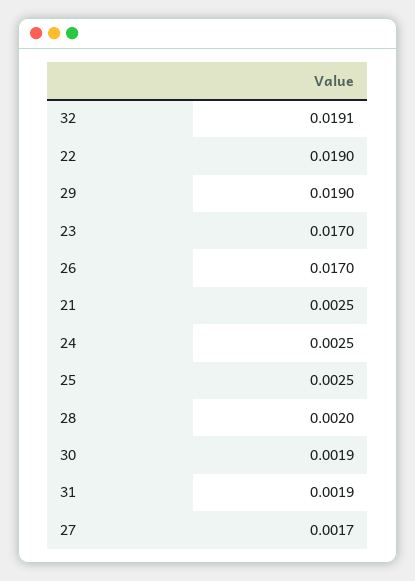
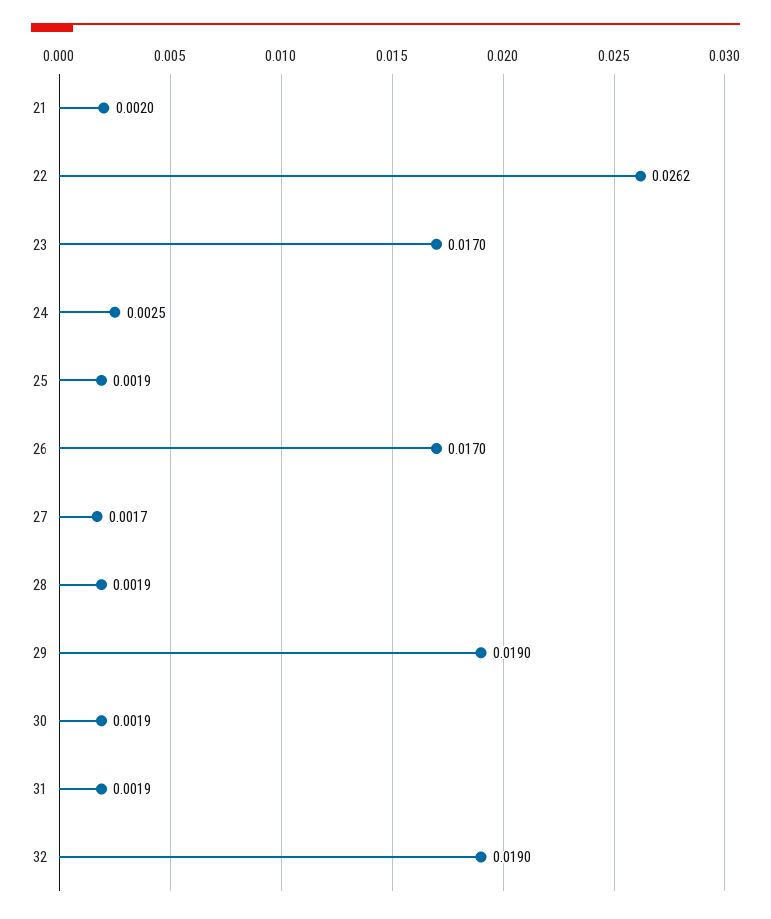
32: 0.0191 -> 0.019
22: 0.019 -> 0.0262
21: 0.0025 -> 0.002
25: 0.0025 -> 0.0019
28: 0.002 -> 0.0019

